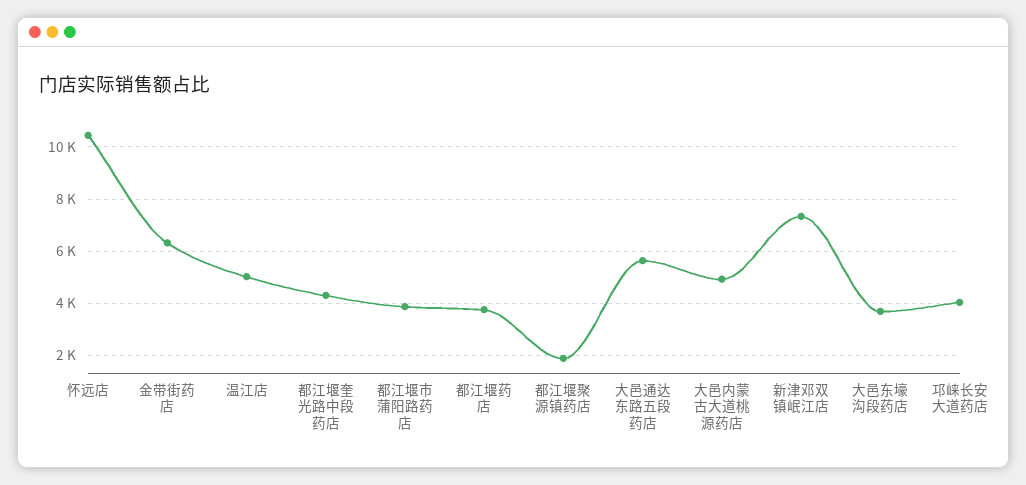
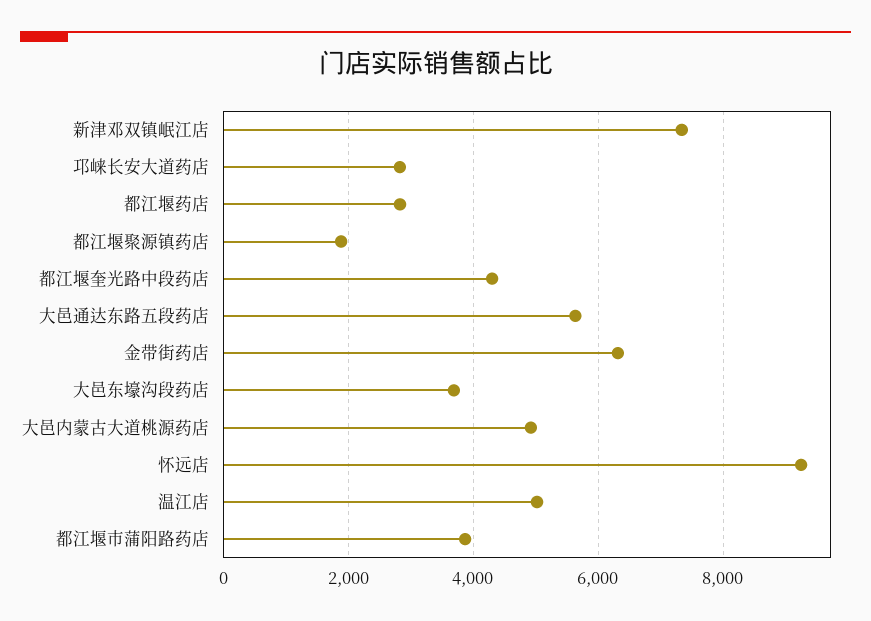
怀远店: 10500 -> 9200
都江堰药店: 3750 -> 2800
邛崃长安大道药店: 4000 -> 2800

